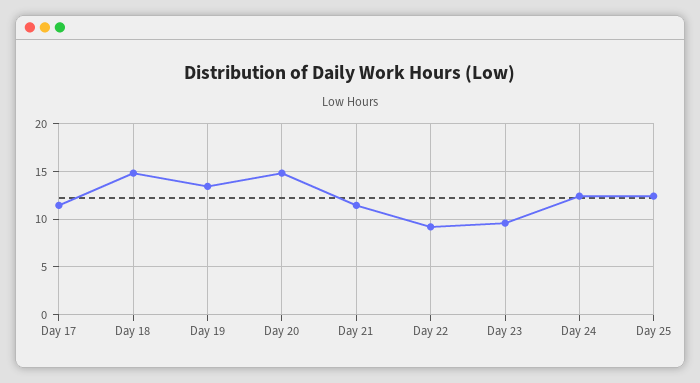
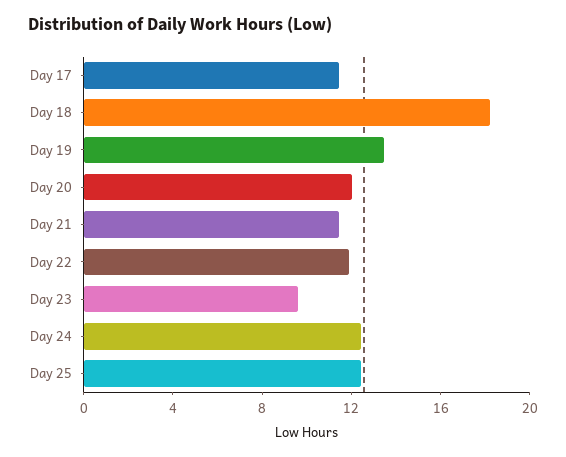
Day 18: 15 -> 18
Day 20: 15 -> 12
Day 22: 9 -> 12

